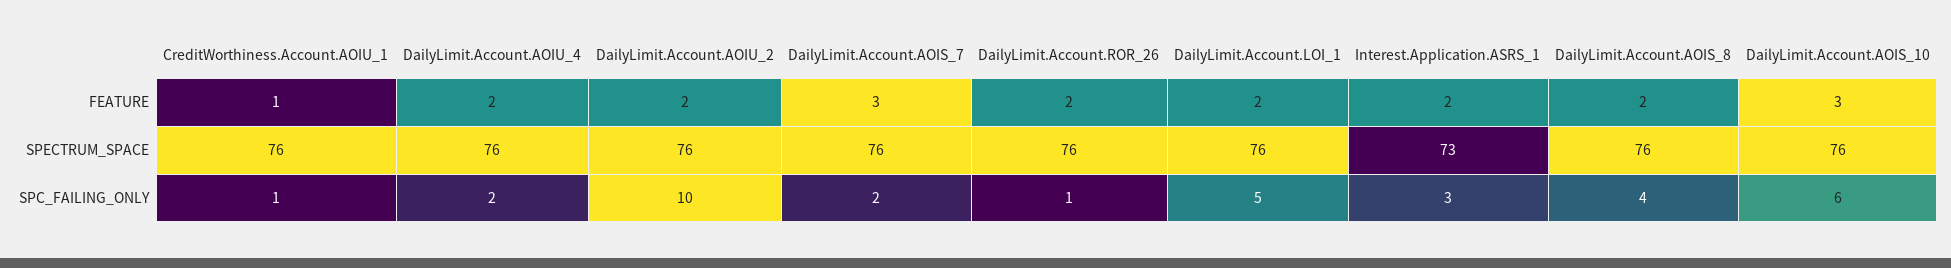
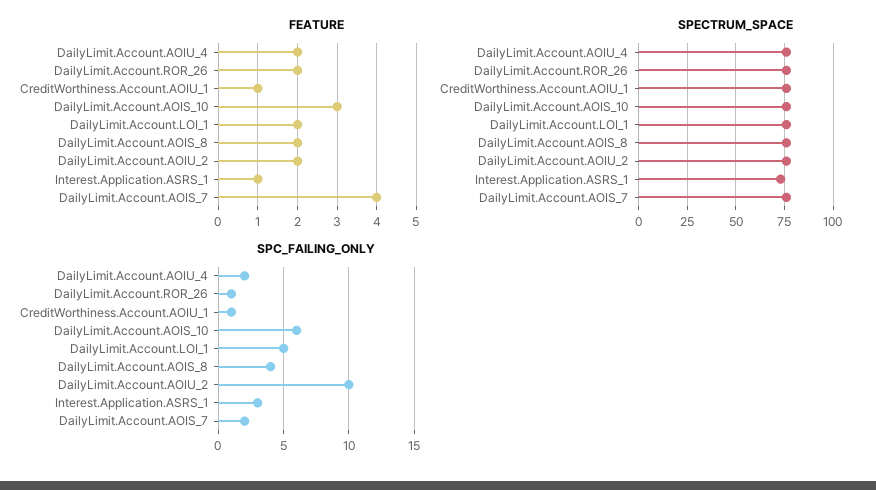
FEATURE, DailyLimit.Account.AOIS_7: 3 -> 4
FEATURE, Interest.Application.ASRS_1: 2 -> 1

